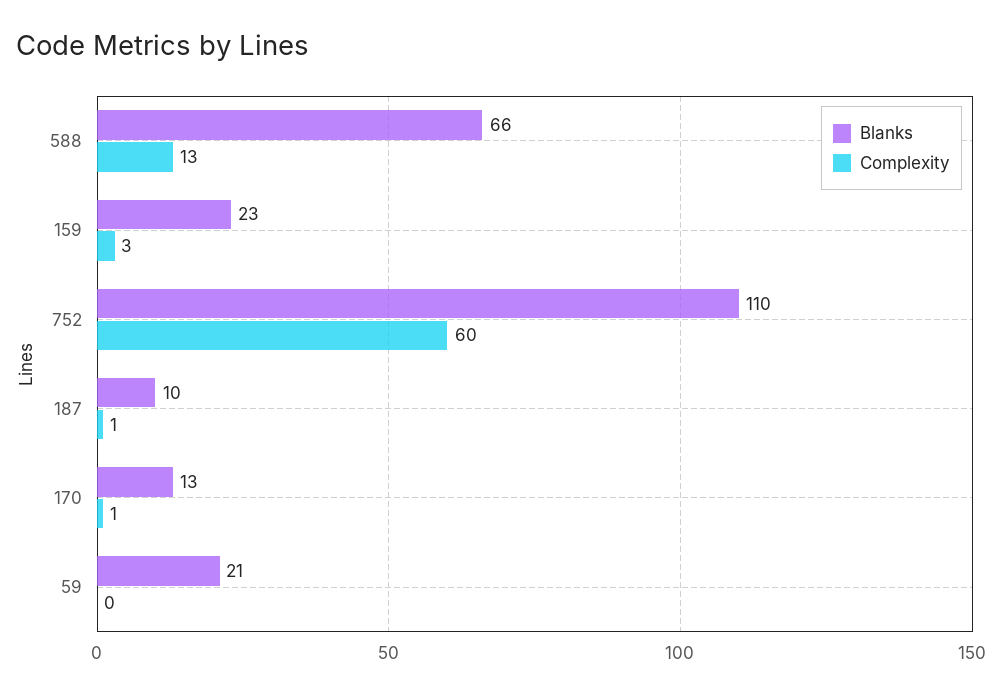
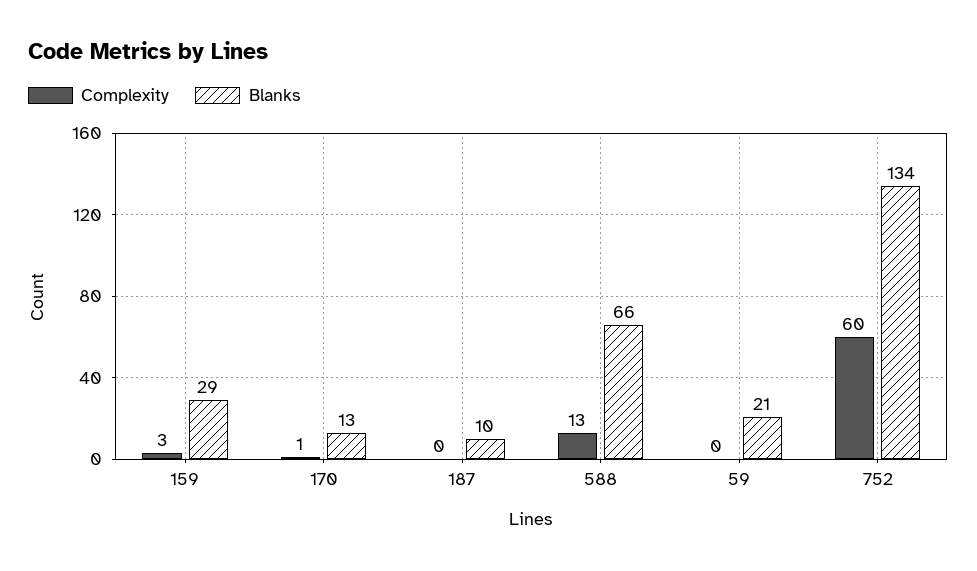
Blanks, 159: 23 -> 29
Blanks, 752: 110 -> 134
Complexity, 187: 1 -> 0

